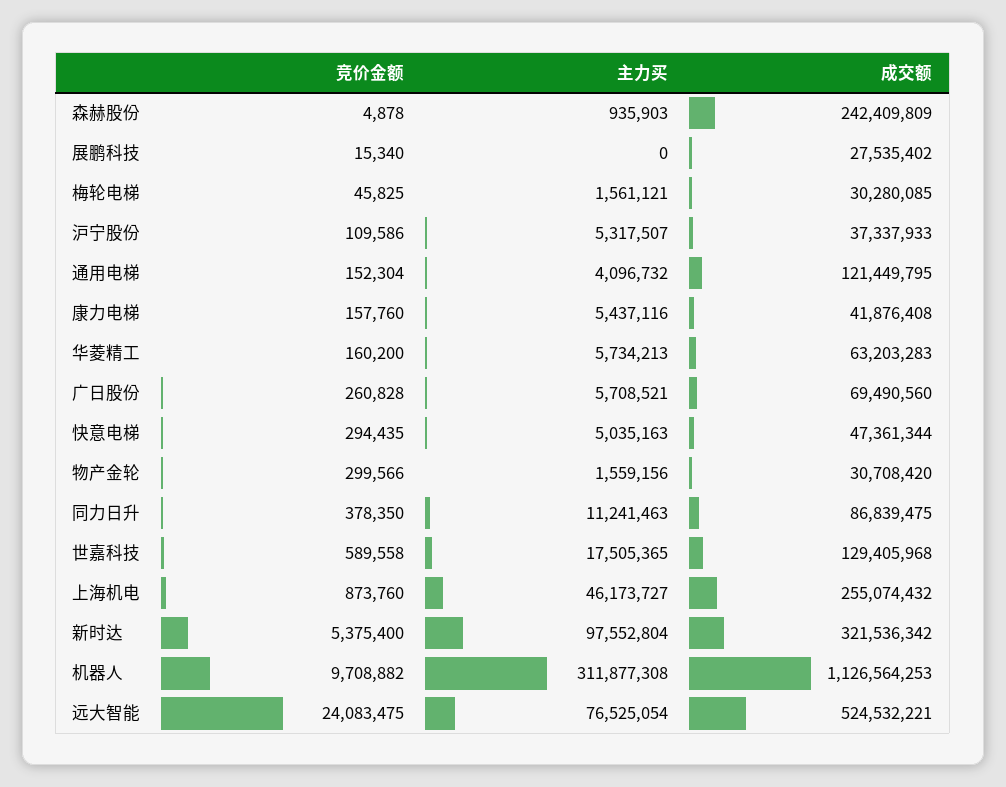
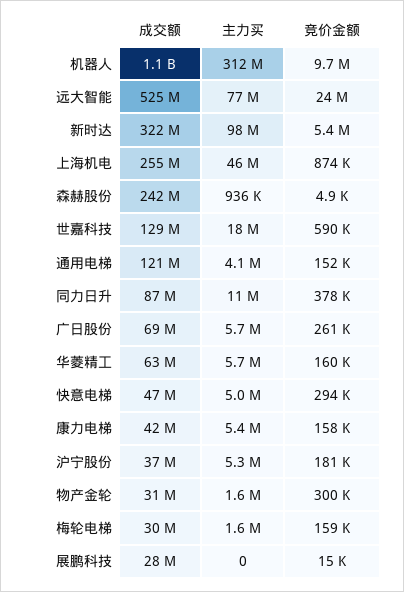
竞价金额, 梅轮电梯: 45825 -> 159000
竞价金额, 沪宁股份: 109586 -> 181000

